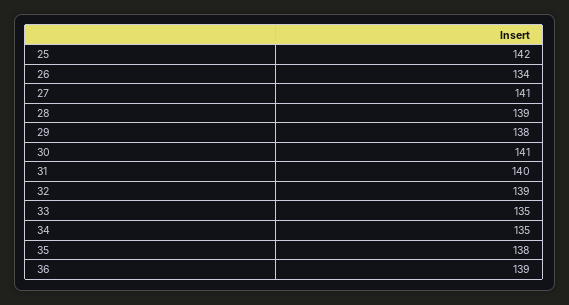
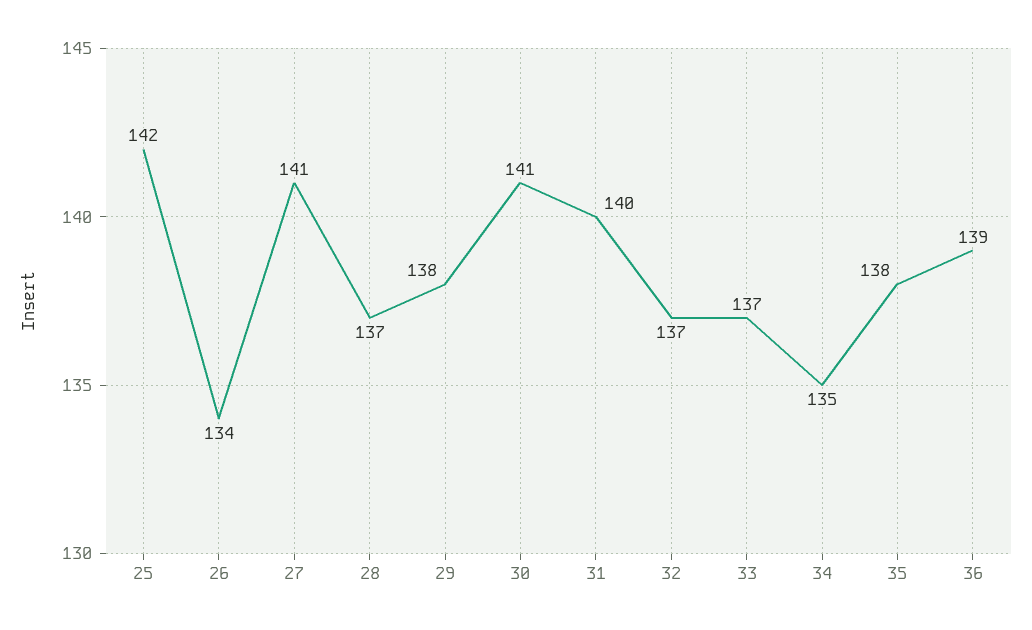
28: 139 -> 137
32: 139 -> 137
33: 135 -> 137

